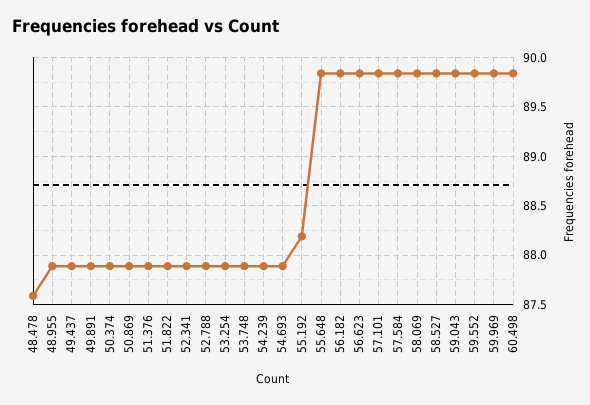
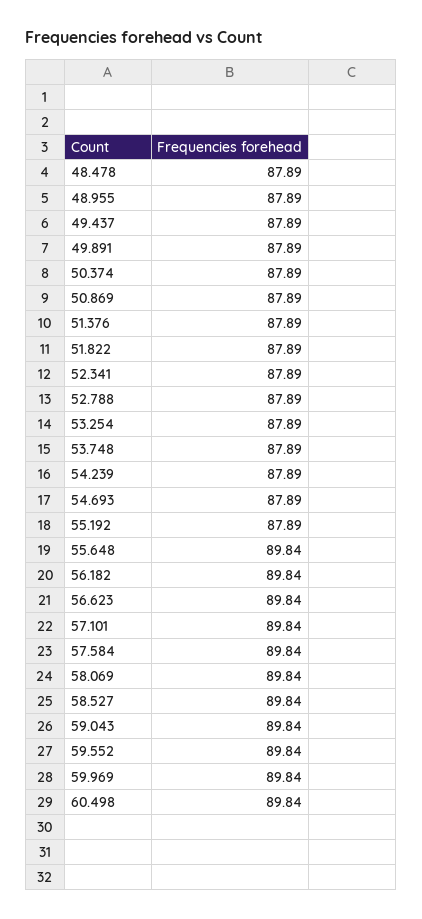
48.478: 87.6 -> 87.89
55.192: 88.2 -> 87.89

